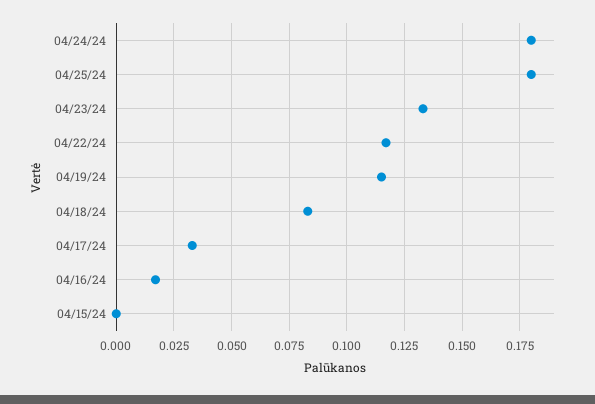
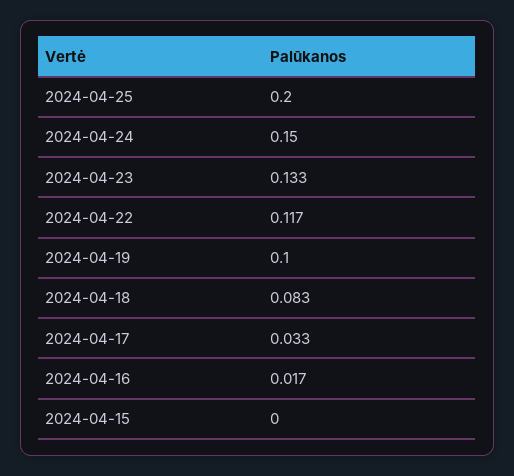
04/24/24: 0.18 -> 0.15
04/25/24: 0.18 -> 0.2
04/19/24: 0.115 -> 0.1

